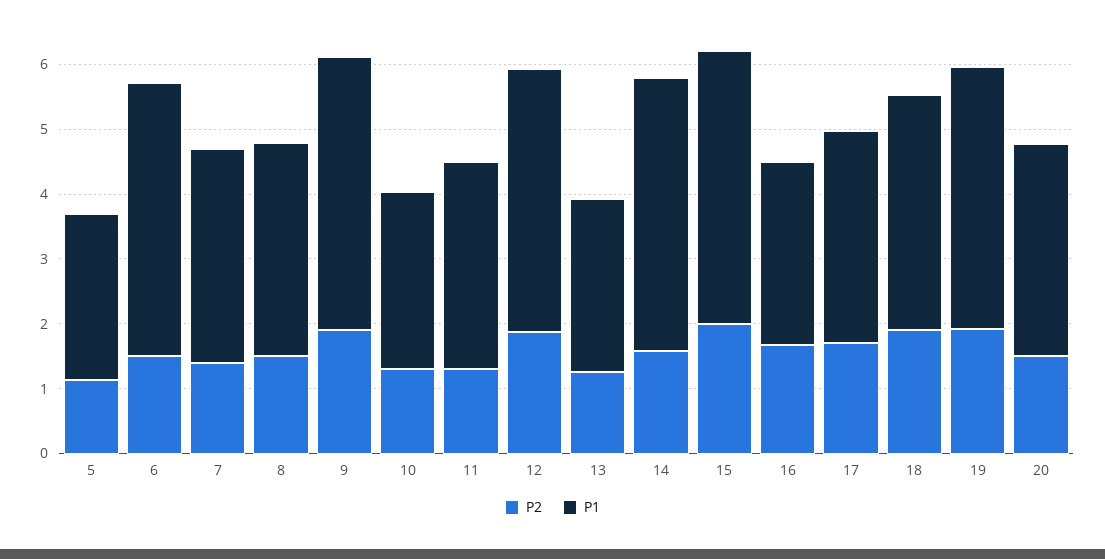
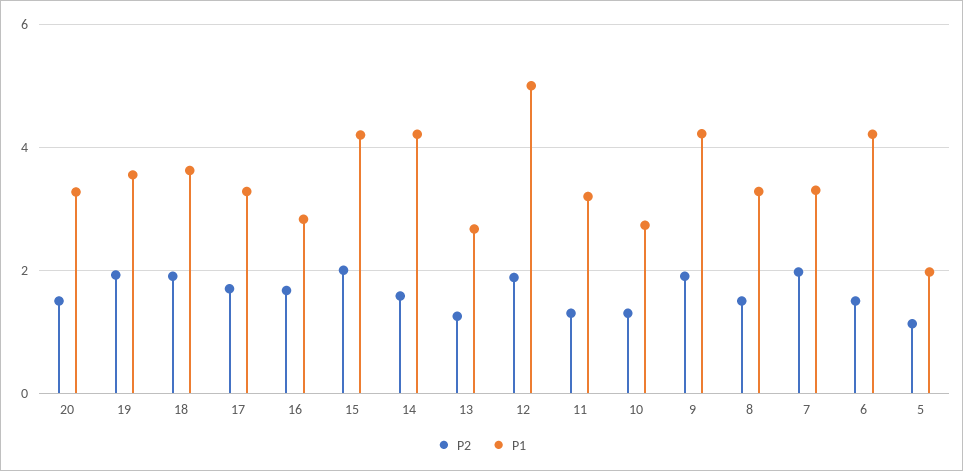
P1, 5: 2.6 -> 2
P2, 7: 1.4 -> 2
P1, 12: 4 -> 5
P1, 19: 4 -> 3.6

